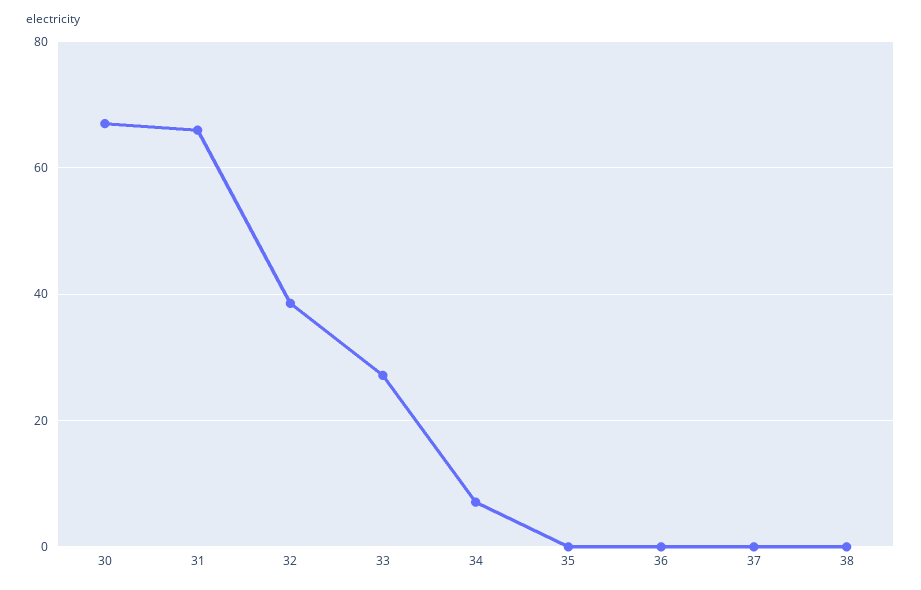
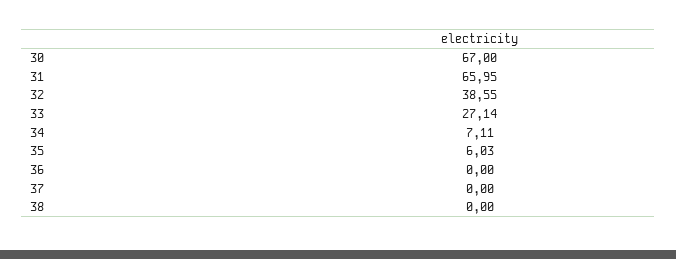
35: 0 -> 6.03

